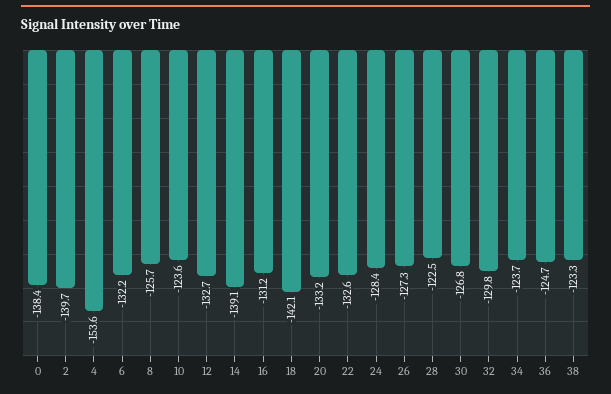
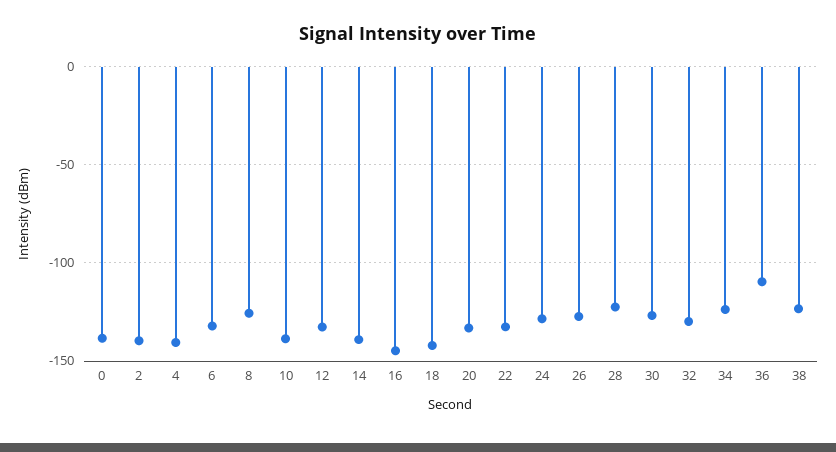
4: -153.6 -> -140
10: -123.6 -> -140
16: -131.2 -> -145
36: -124.7 -> -110

